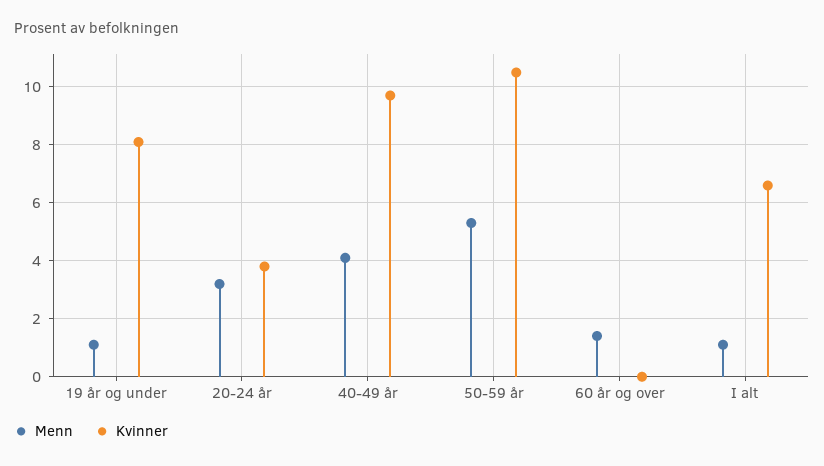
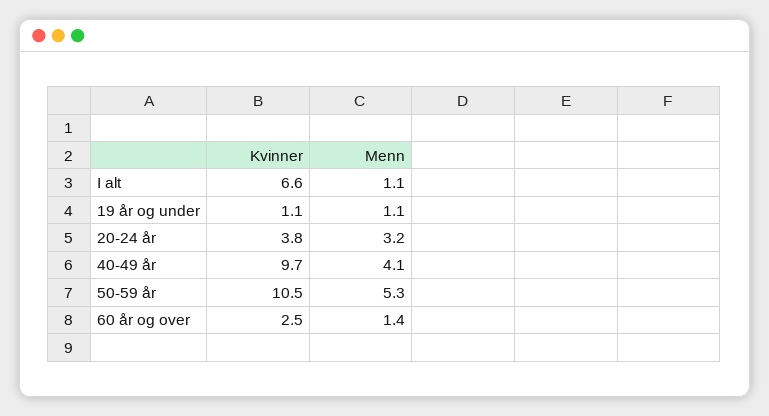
Kvinner, 19 år og under: 8 -> 1.1
Kvinner, 60 år og over: 0 -> 2.5

